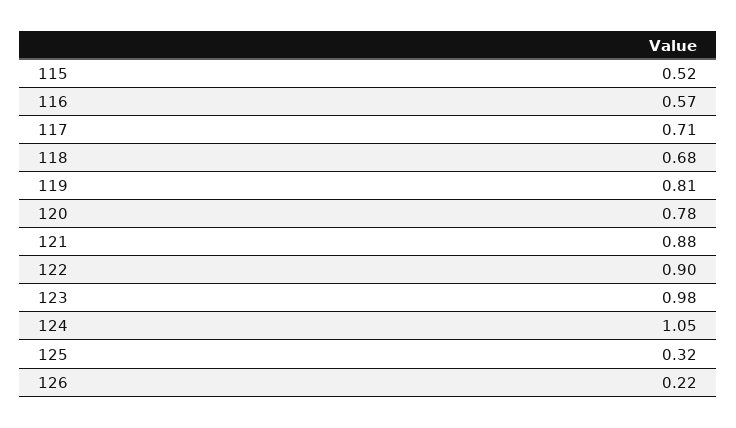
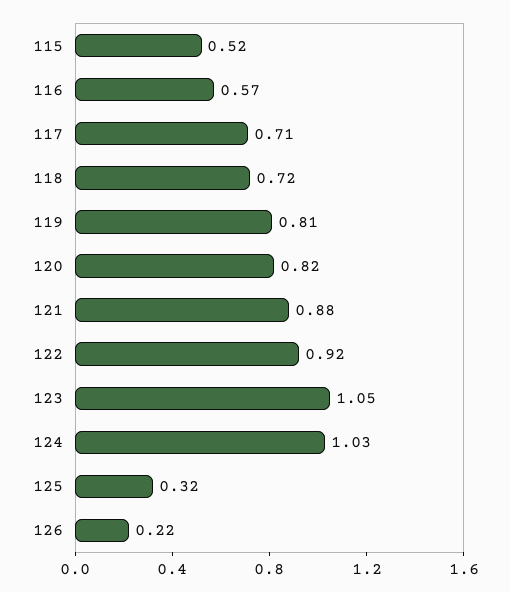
118: 0.68 -> 0.72
120: 0.78 -> 0.82
122: 0.9 -> 0.92
123: 0.98 -> 1.05
124: 1.05 -> 1.03

